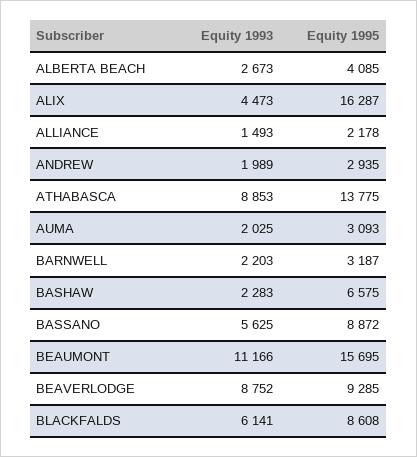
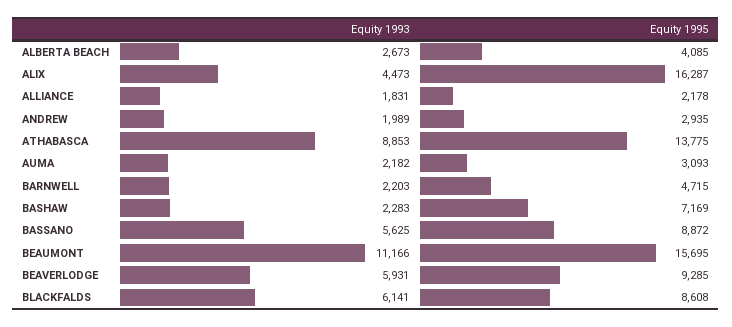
Equity 1993, ALLIANCE: 1493 -> 1831
Equity 1993, AUMA: 2025 -> 2182
Equity 1995, BARNWELL: 3187 -> 4715
Equity 1995, BASHAW: 6575 -> 7169
Equity 1993, BEAVERLODGE: 8752 -> 5931

